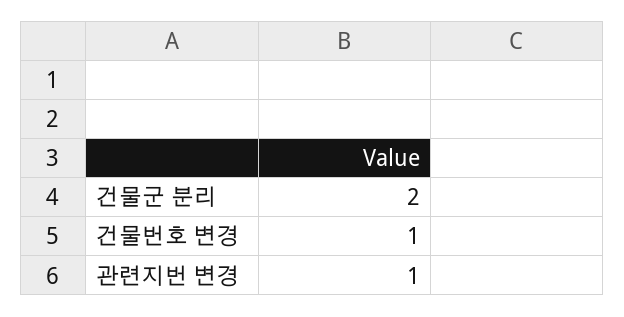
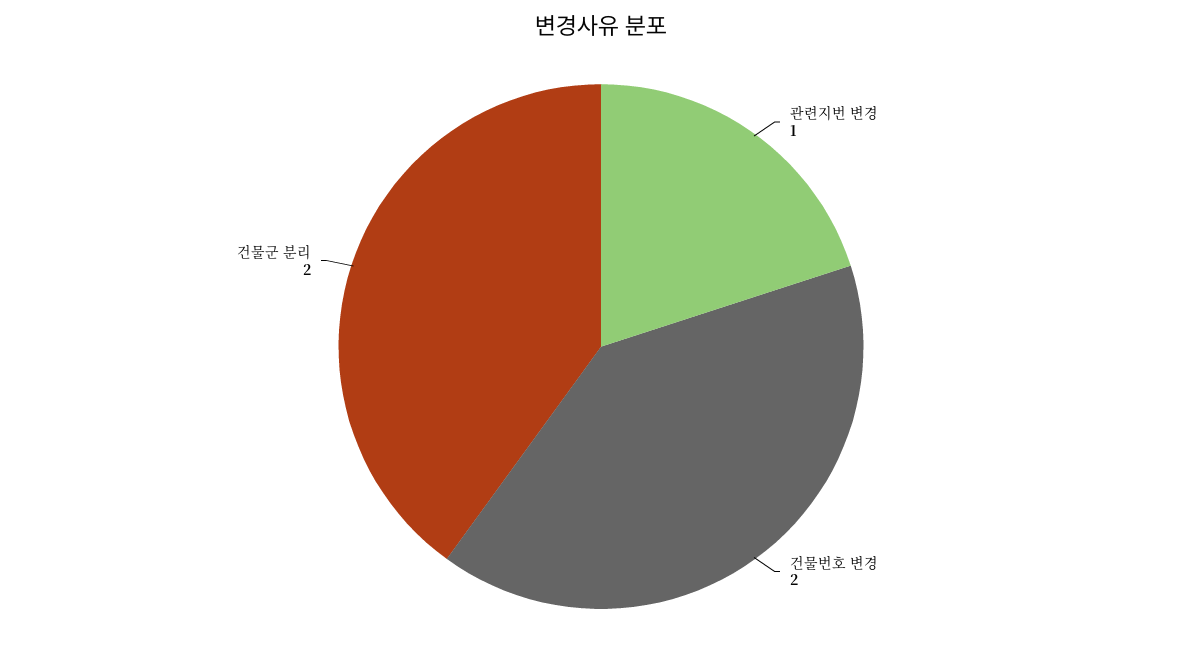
건물번호 변경: 1 -> 2

